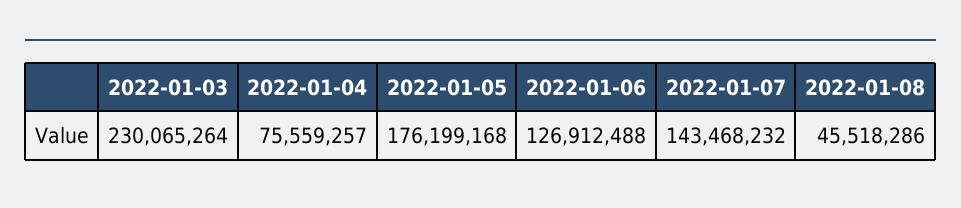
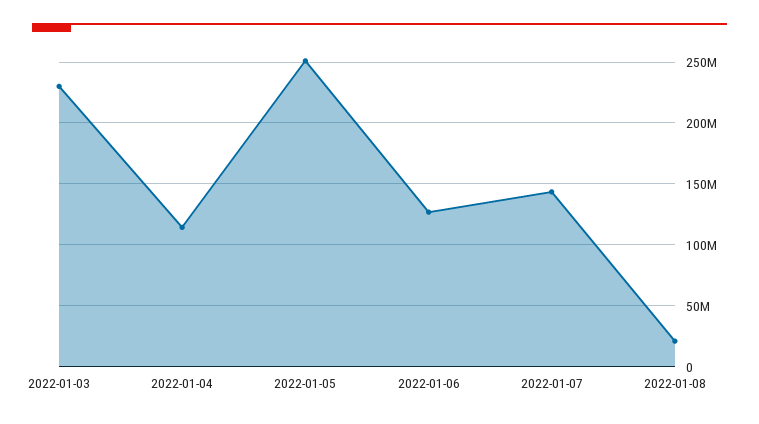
2022-01-04: 75559257 -> 115000000
2022-01-05: 176199168 -> 250000000
2022-01-08: 45518286 -> 20000000

